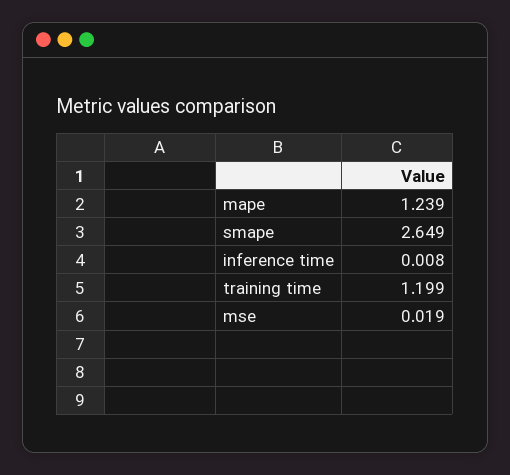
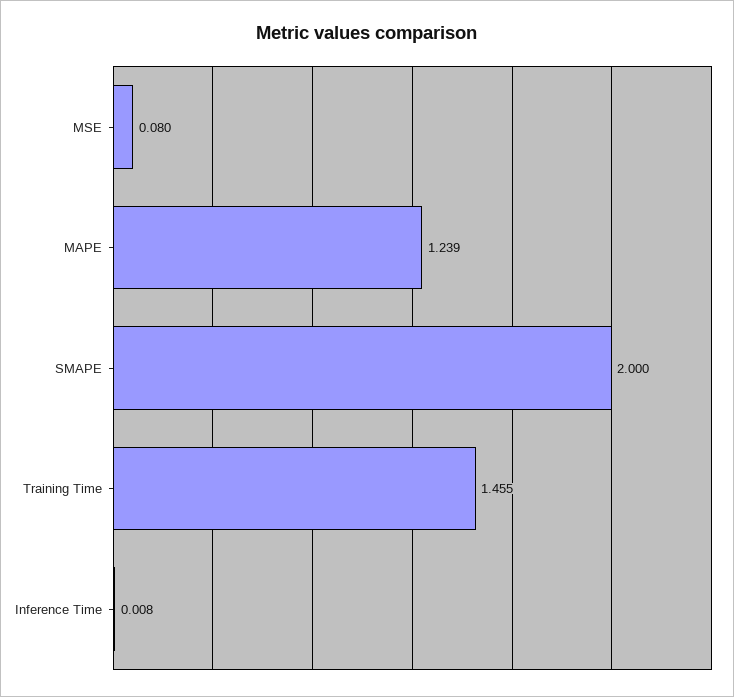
smape: 2.649 -> 2
training time: 1.199 -> 1.455
mse: 0.019 -> 0.08

